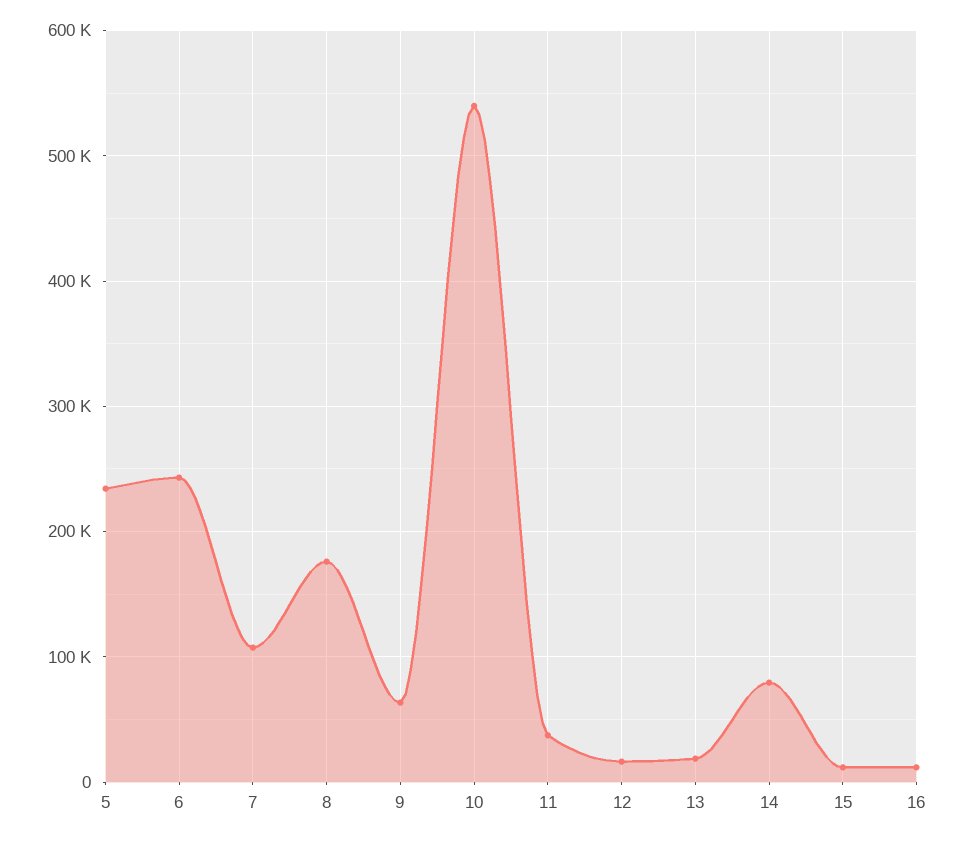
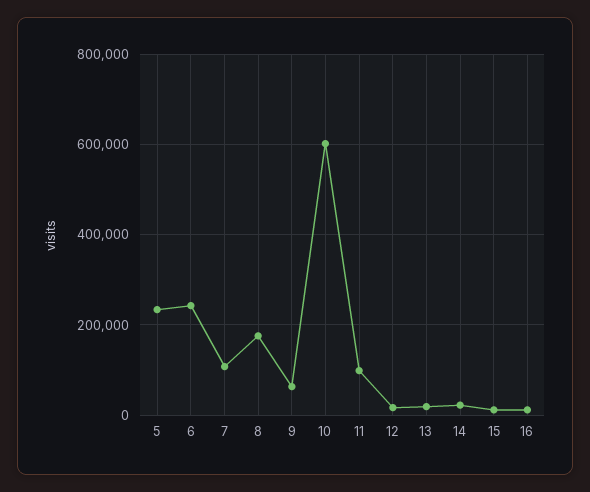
10: 540000 -> 600000
11: 40000 -> 100000
14: 80000 -> 20000

